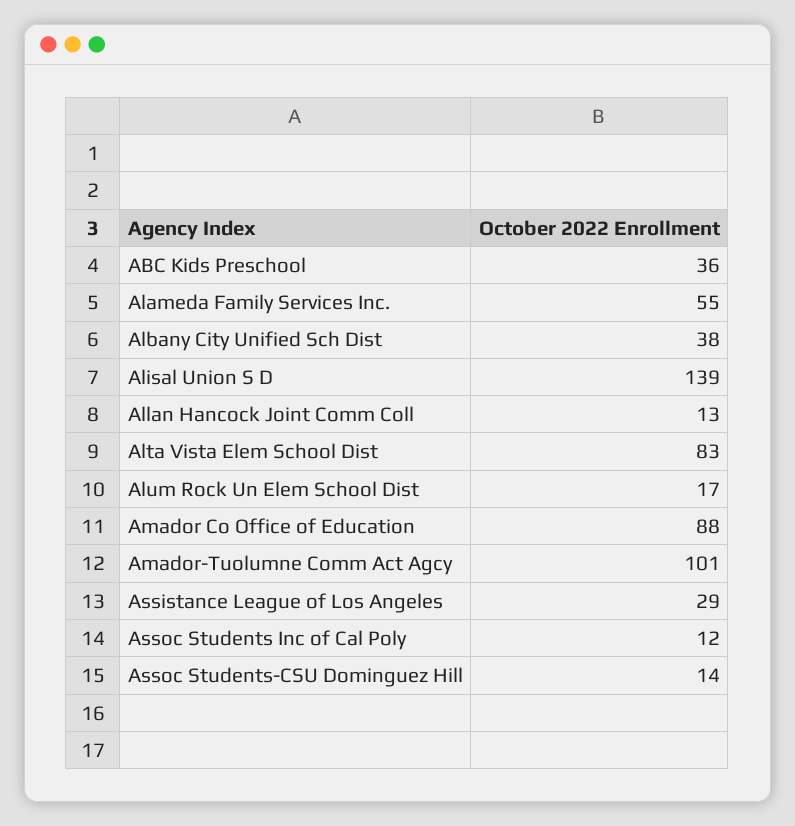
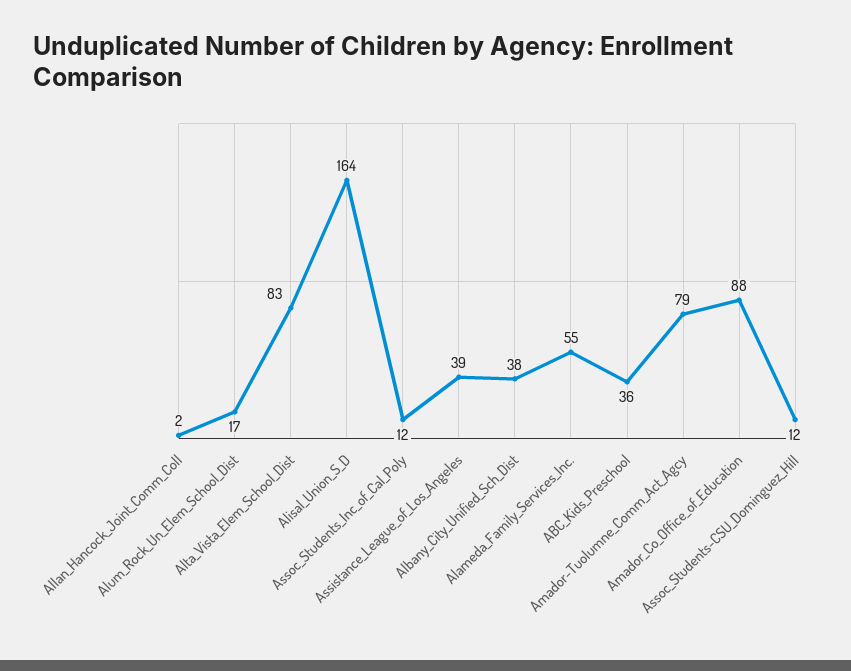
Alisal Union S D: 139 -> 164
Allan Hancock Joint Comm Coll: 13 -> 2
Amador-Tuolumne Comm Act Agcy: 101 -> 79
Assistance League of Los Angeles: 29 -> 39
Assoc Students-CSU Dominguez Hill: 14 -> 12

